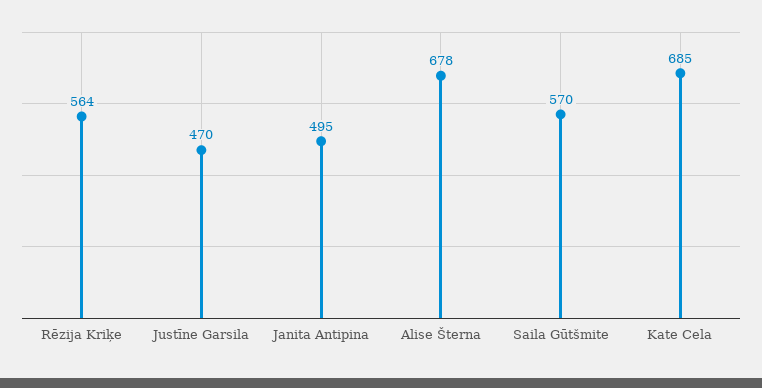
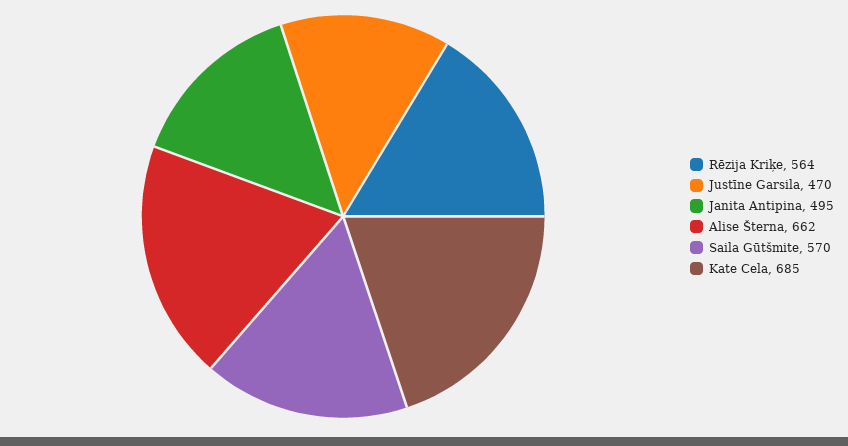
Alise Šterna: 678 -> 662

